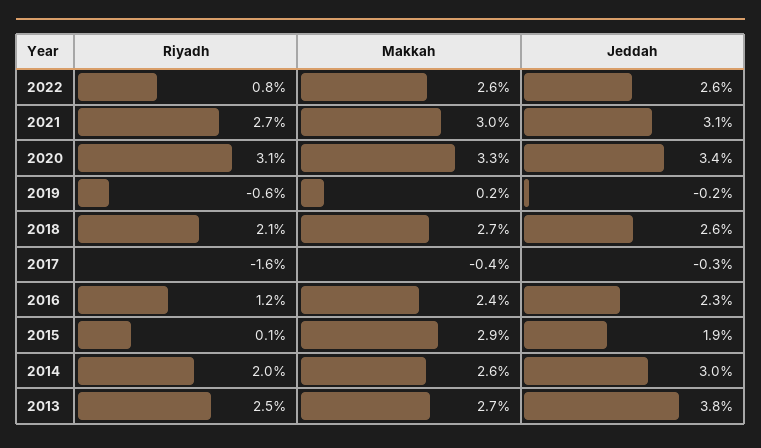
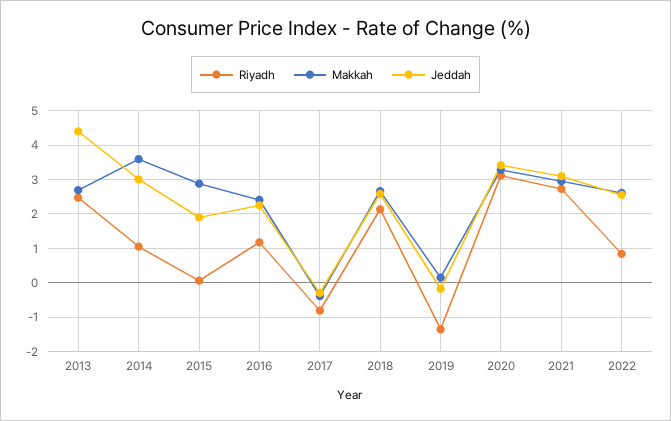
Riyadh, 2019: -0.6 -> -1.4
Riyadh, 2017: -1.6 -> -0.8
Riyadh, 2014: 2 -> 1
Makkah, 2014: 2.6 -> 3.6
Jeddah, 2013: 3.8 -> 4.4

